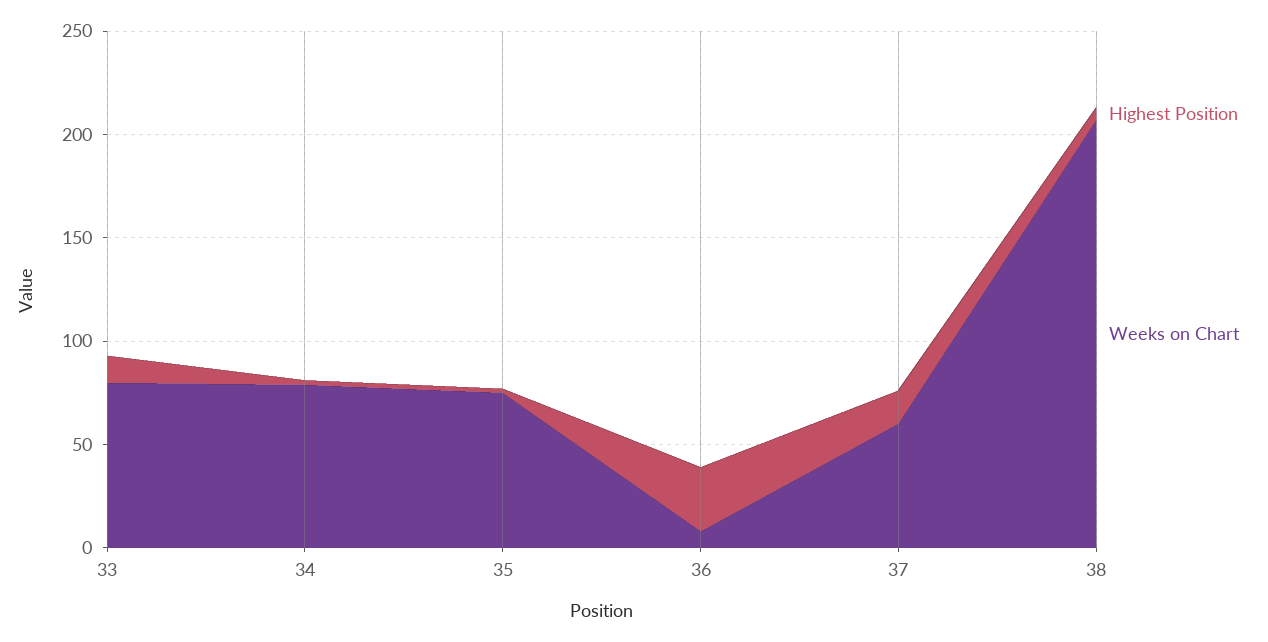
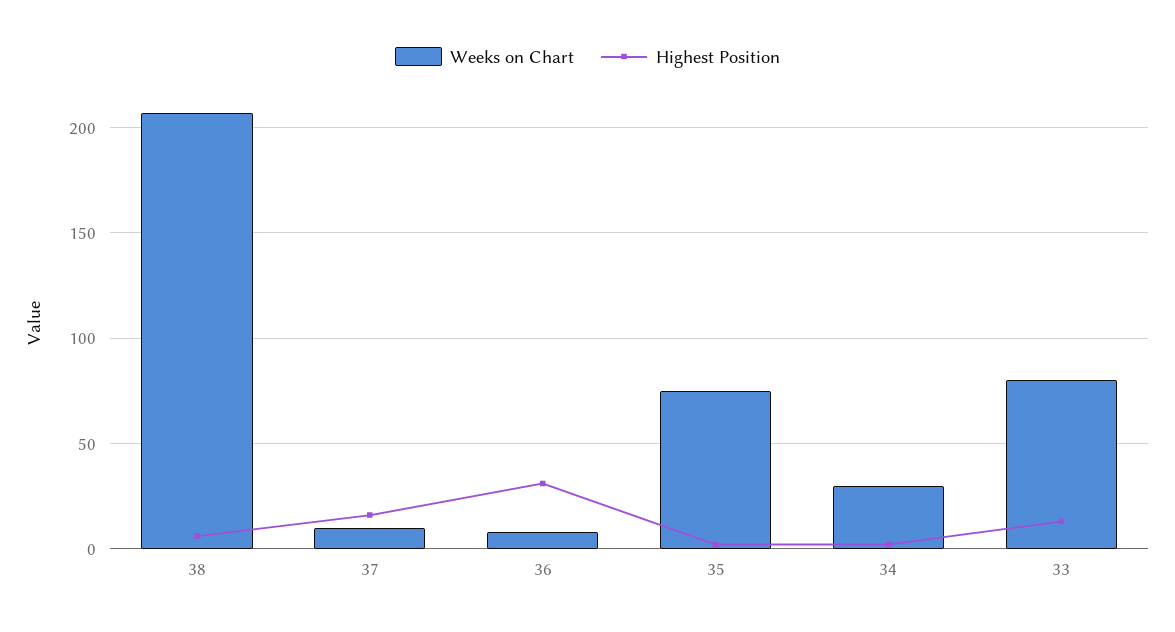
Weeks on Chart, 34: 80 -> 30
Weeks on Chart, 37: 60 -> 10

